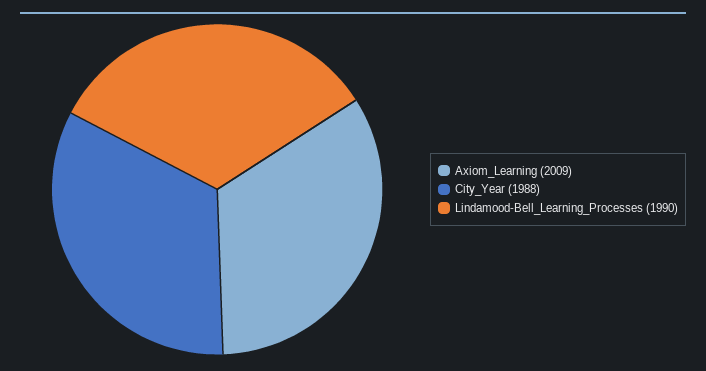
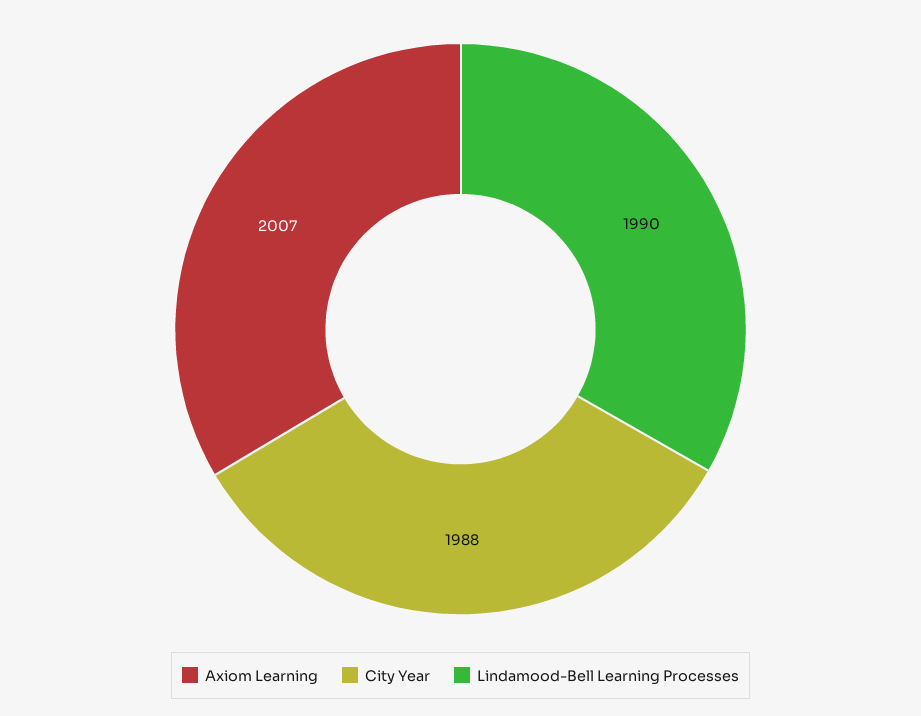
Axiom_Learning: 2009 -> 2007

